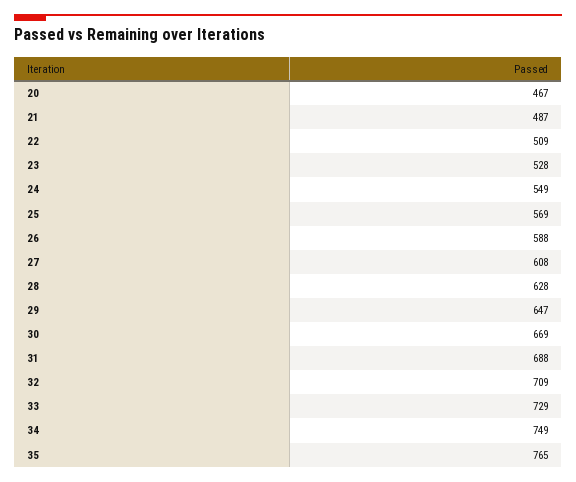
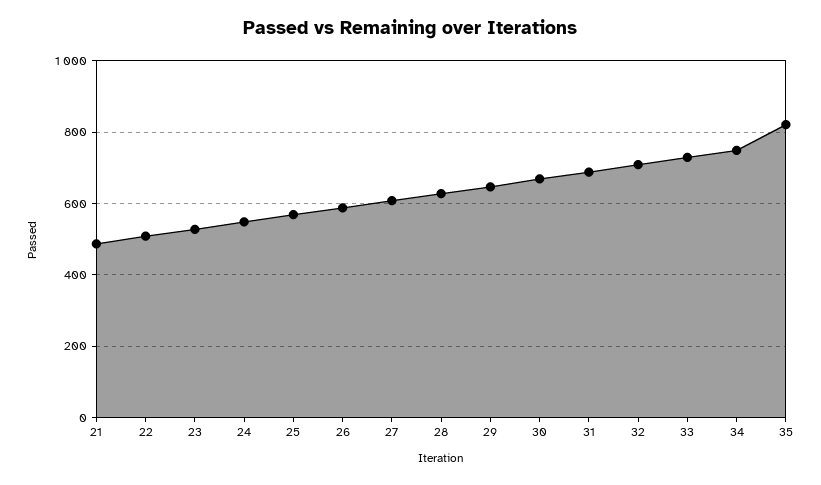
20: 467 -> none
35: 765 -> 820

